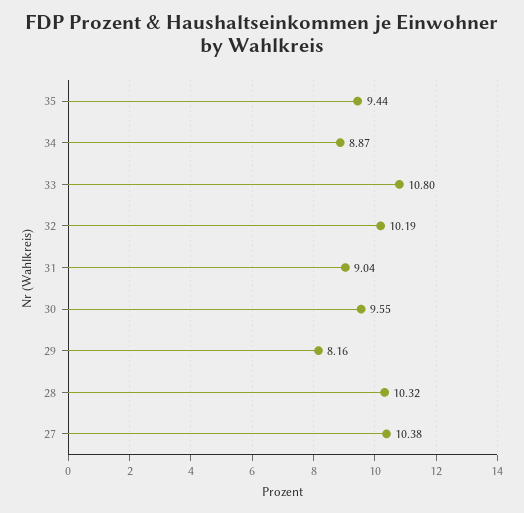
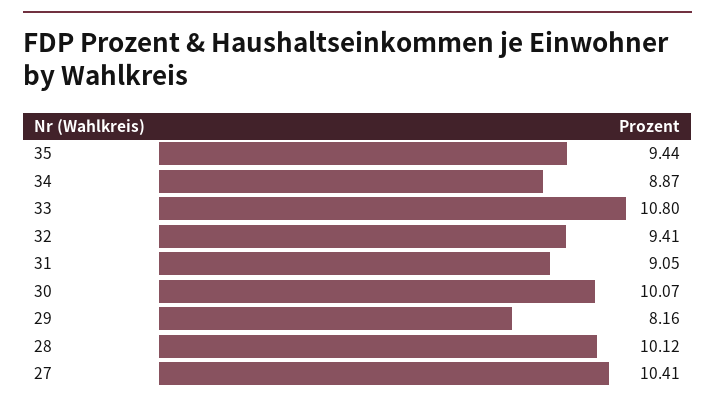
32: 10.19 -> 9.41
31: 9.04 -> 9.05
30: 9.55 -> 10.07
28: 10.32 -> 10.12
27: 10.38 -> 10.41

